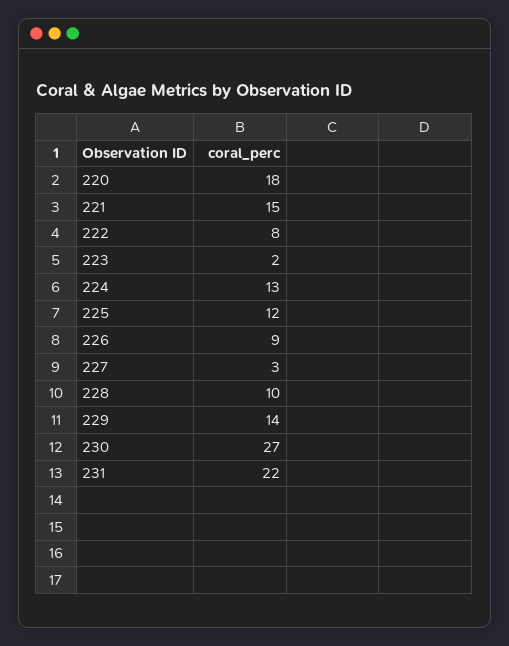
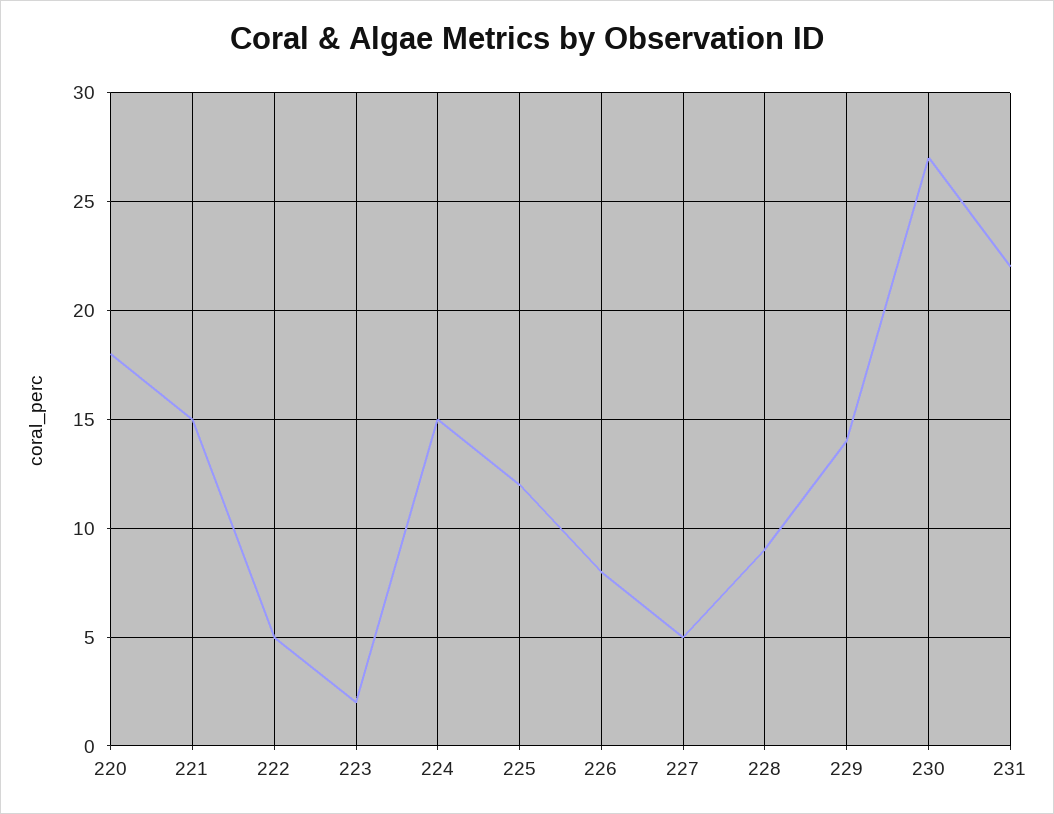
222: 8 -> 5
224: 13 -> 15
226: 9 -> 8
227: 3 -> 5
228: 10 -> 9

